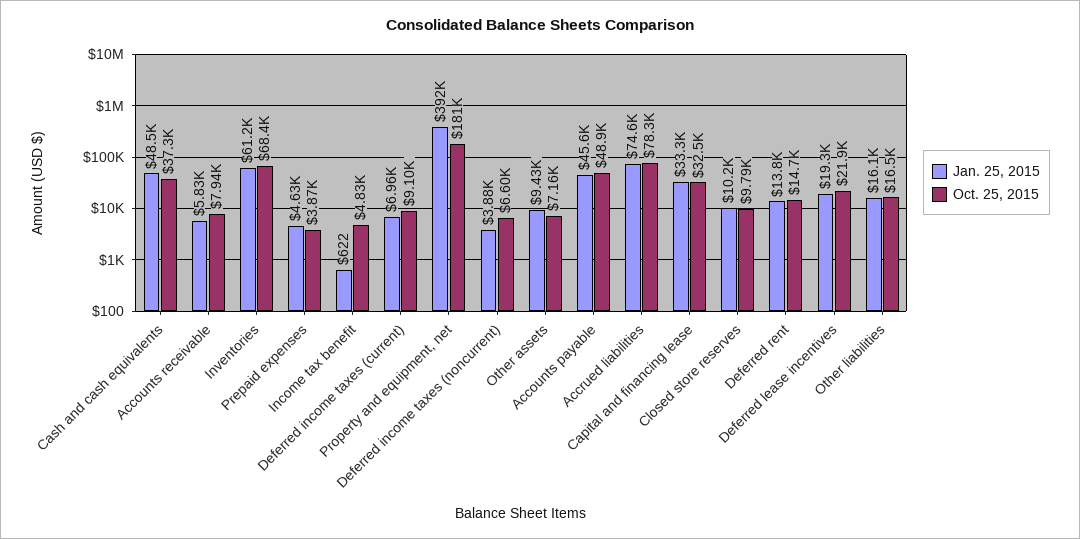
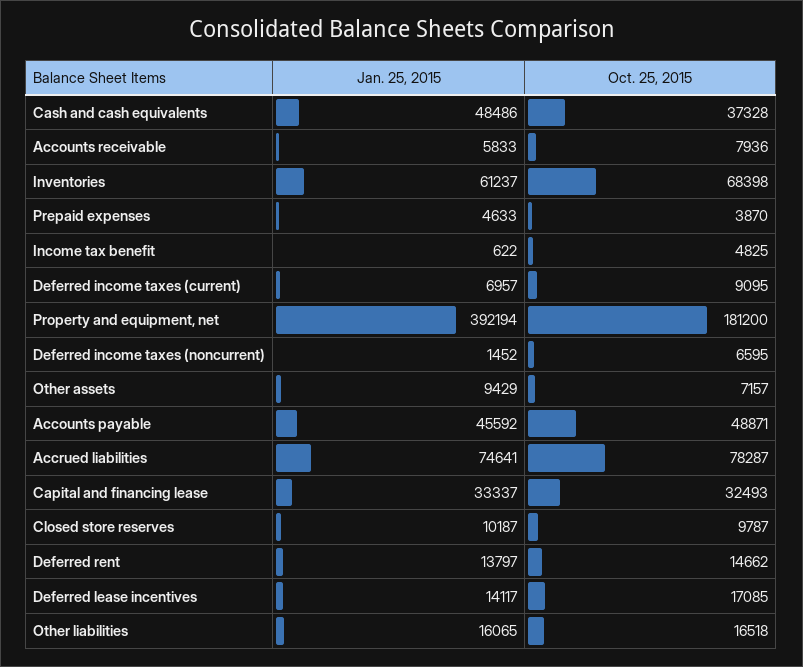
Jan. 25, 2015, Deferred income taxes (noncurrent): 3880 -> 1452
Jan. 25, 2015, Deferred lease incentives: 19300 -> 14117
Oct. 25, 2015, Deferred lease incentives: 21900 -> 17085

